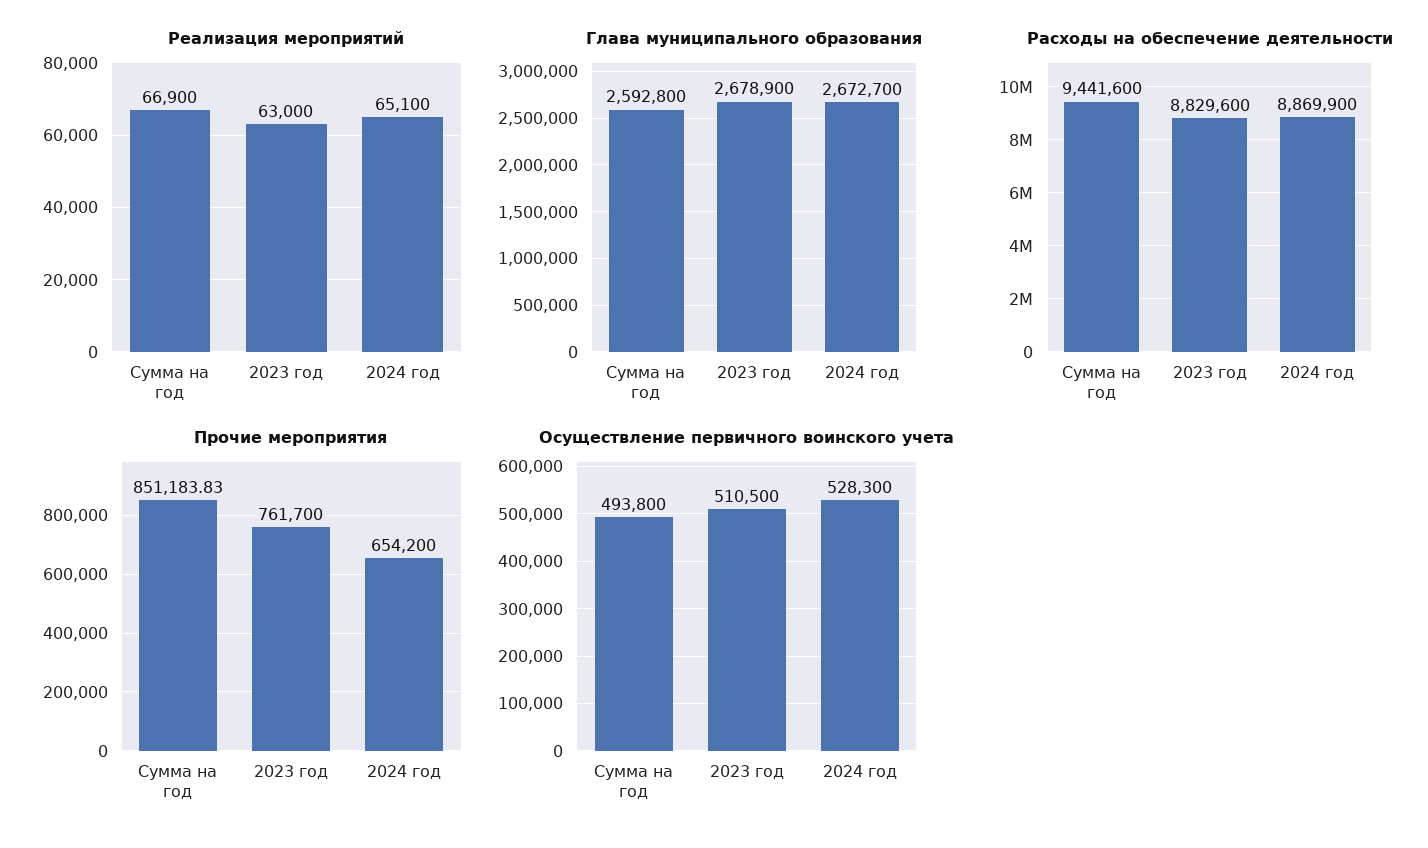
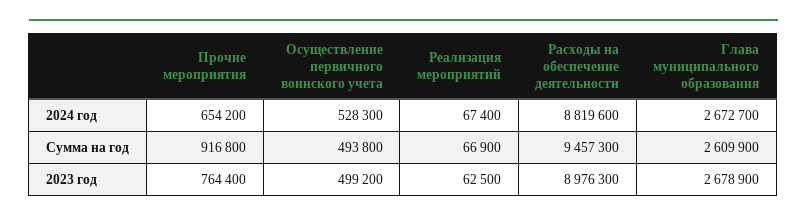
Реализация мероприятий, 2023 год: 63000 -> 62500
Реализация мероприятий, 2024 год: 65100 -> 67400
Глава муниципального образования, Сумма на год: 2592800 -> 2609900
Расходы на обеспечение деятельности, Сумма на год: 9441600 -> 9457300
Расходы на обеспечение деятельности, 2023 год: 8829600 -> 8976300
Расходы на обеспечение деятельности, 2024 год: 8869900 -> 8819600
Прочие мероприятия, Сумма на год: 851183.83 -> 916800
Прочие мероприятия, 2023 год: 761700 -> 764400
Осуществление первичного воинского учета, 2023 год: 510500 -> 499200

